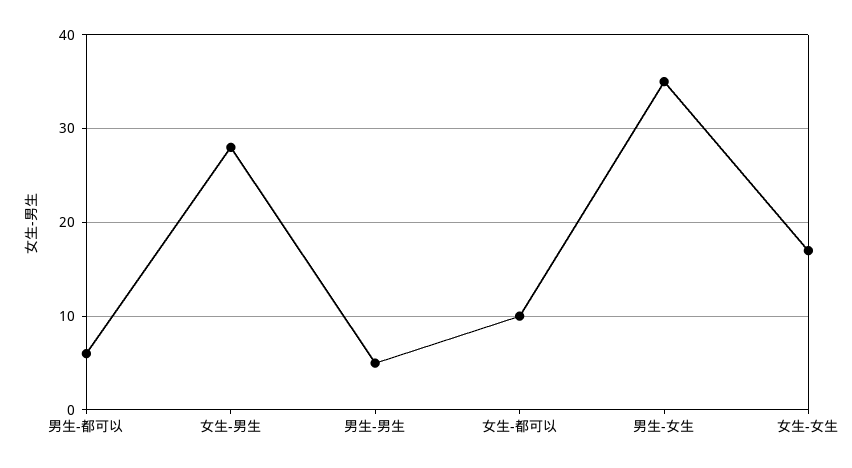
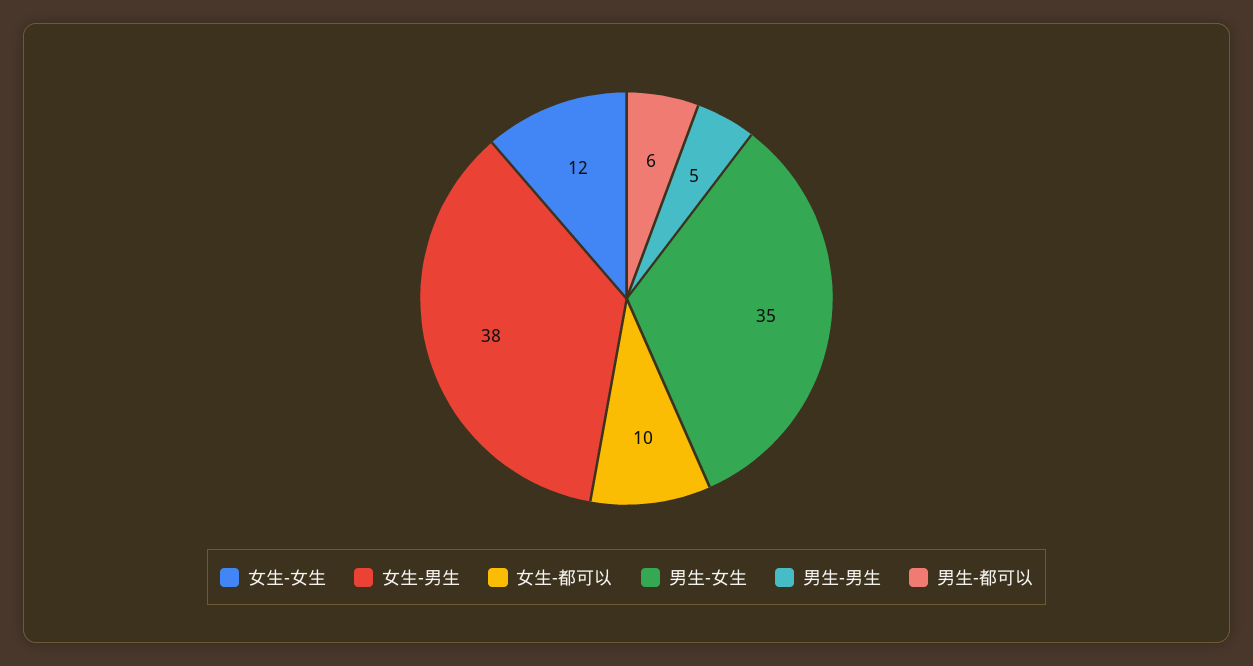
女生-男生: 28 -> 38
女生-女生: 17 -> 12

